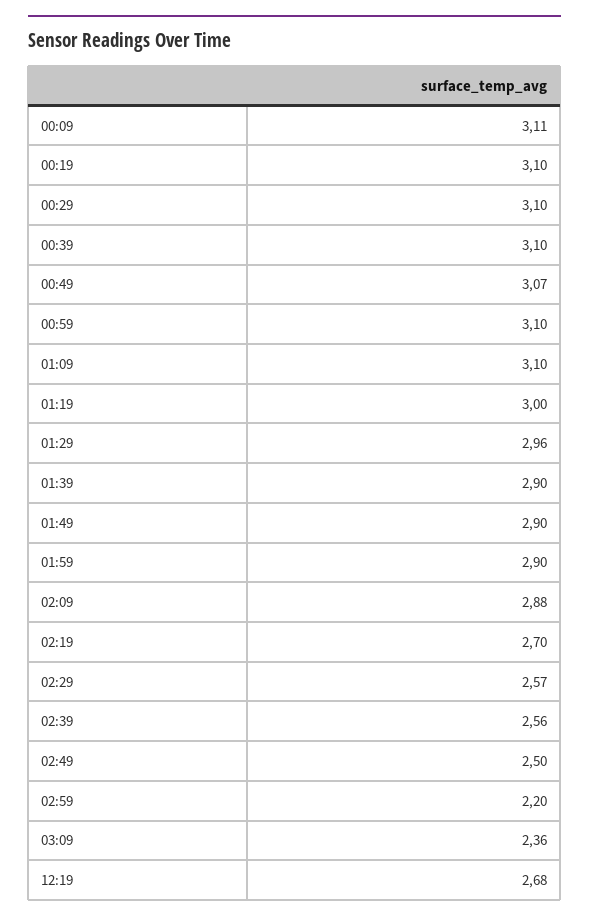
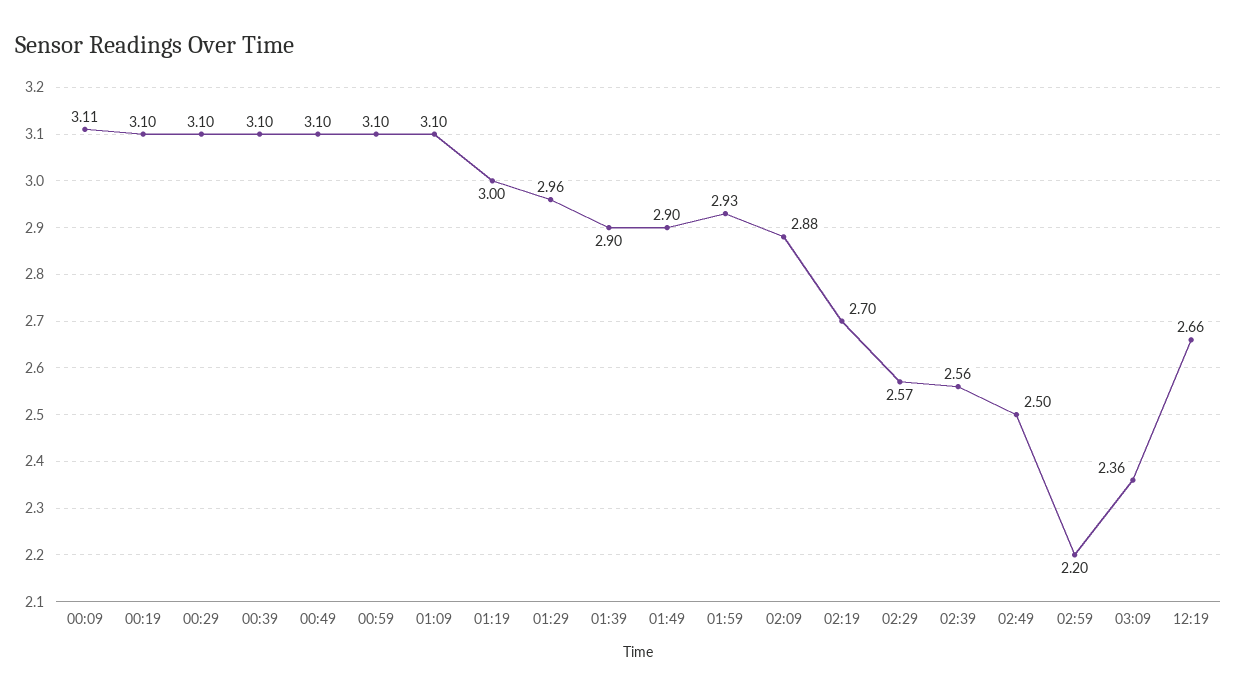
00:49: 3.07 -> 3.1
01:59: 2.9 -> 2.93
12:19: 2.68 -> 2.66

